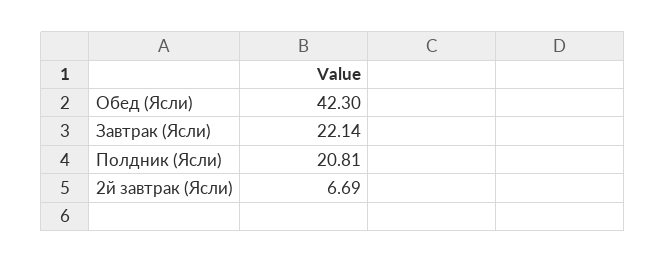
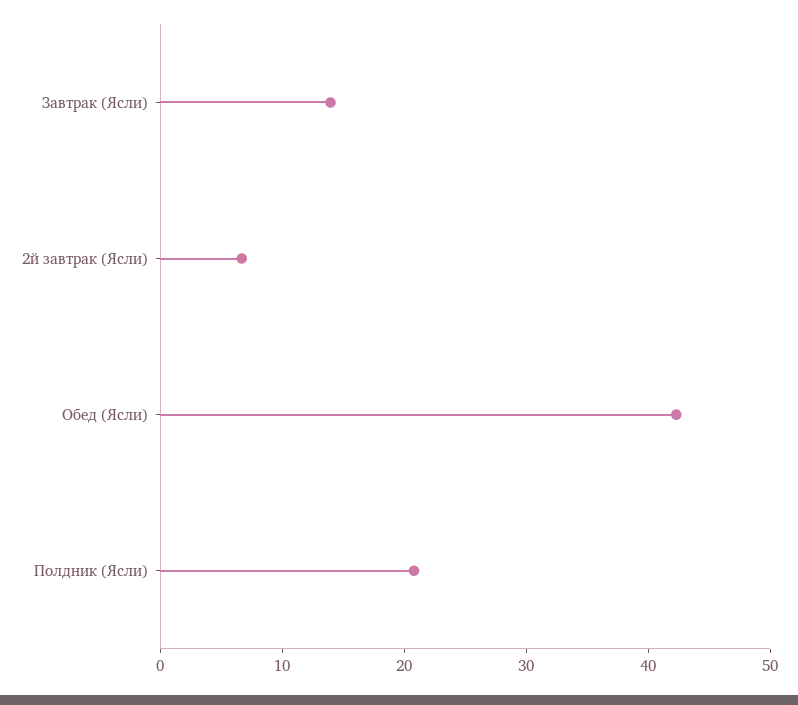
Завтрак (Ясли): 22.14 -> 14

